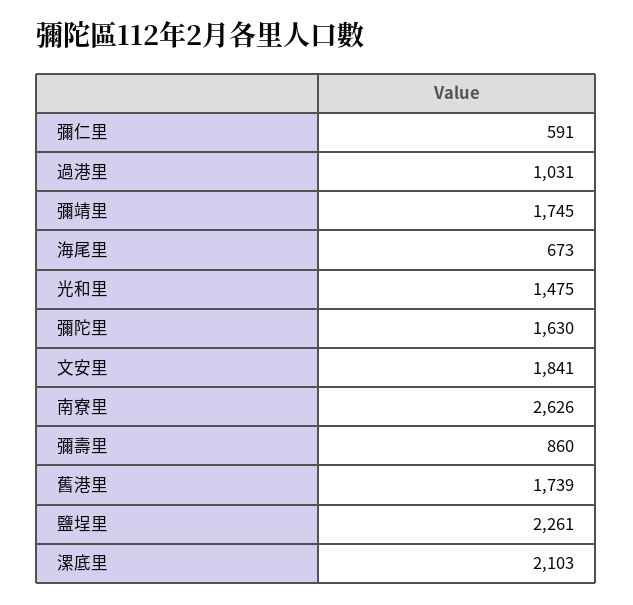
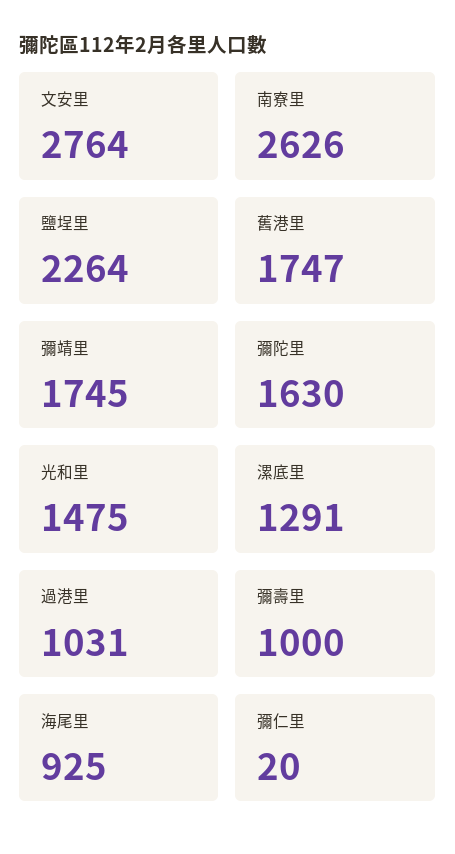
彌仁里: 591 -> 20
海尾里: 673 -> 925
文安里: 1841 -> 2764
彌壽里: 860 -> 1000
舊港里: 1739 -> 1747
鹽埕里: 2261 -> 2264
漯底里: 2103 -> 1291

